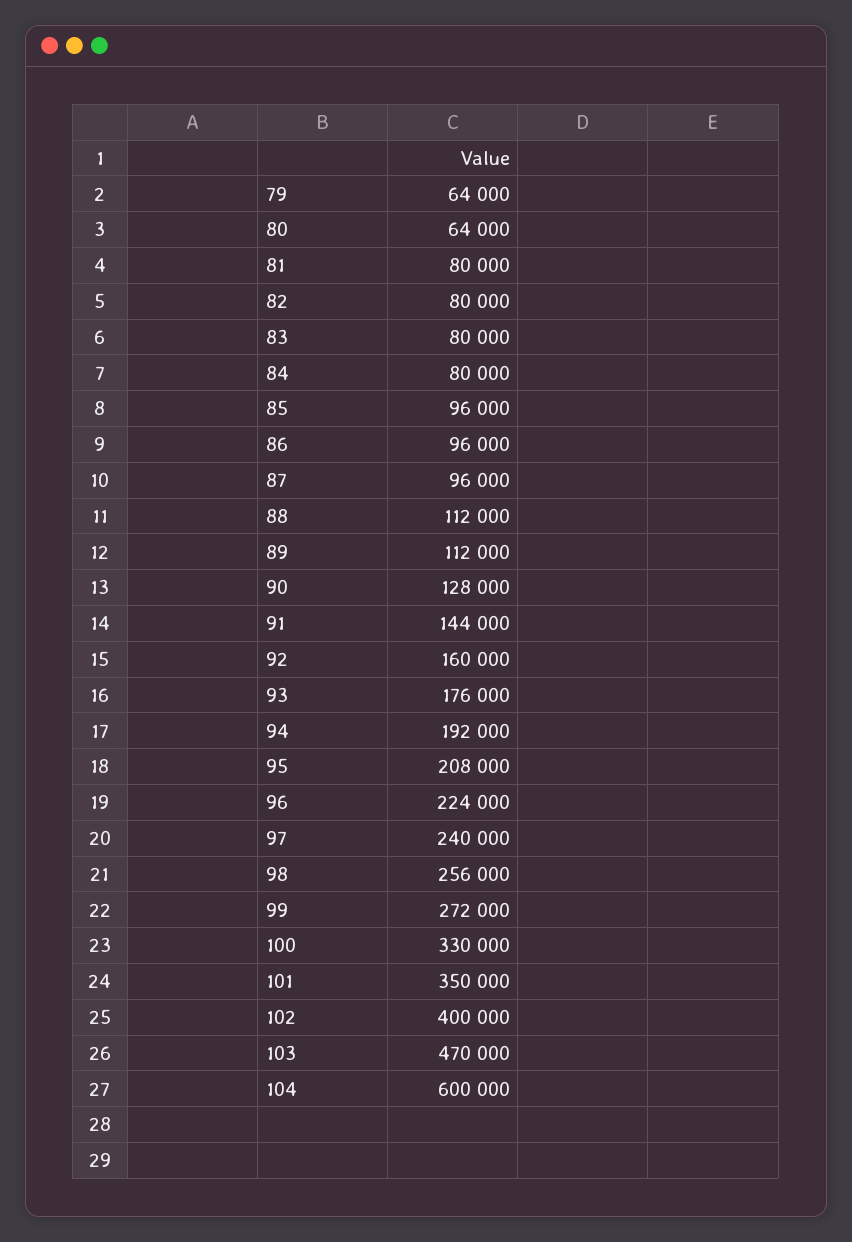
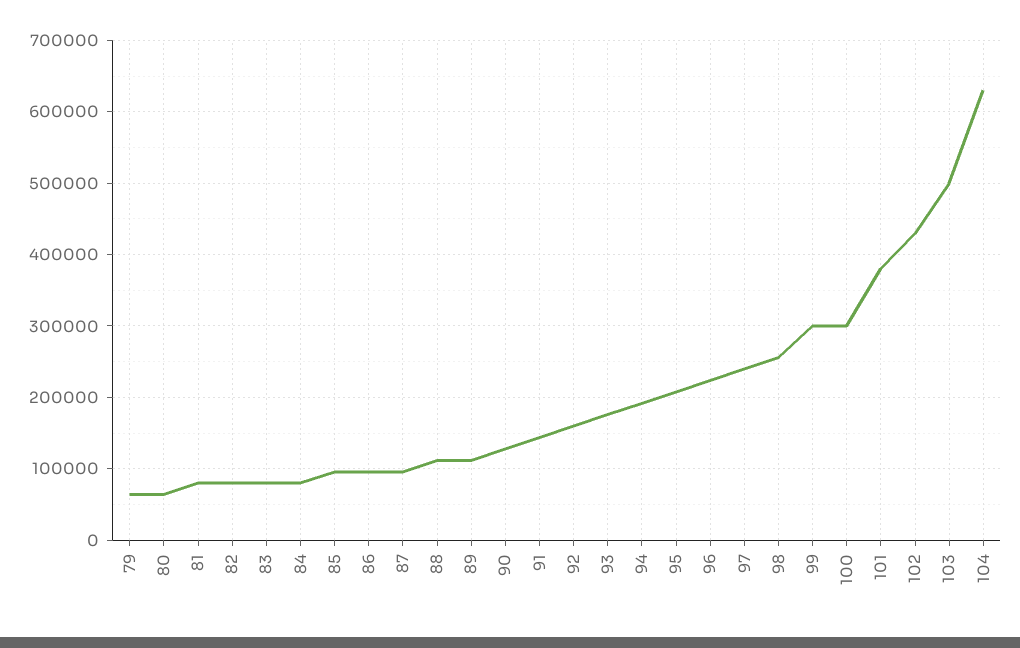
99: 272000 -> 300000
100: 330000 -> 300000
101: 350000 -> 380000
102: 400000 -> 430000
103: 470000 -> 500000
104: 600000 -> 630000

